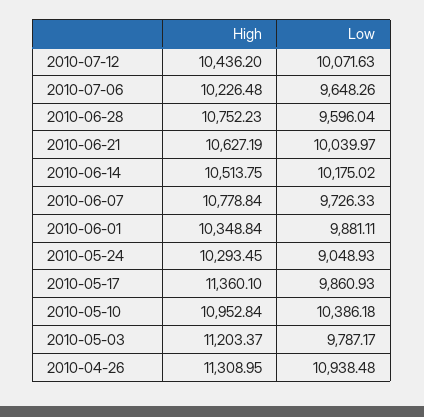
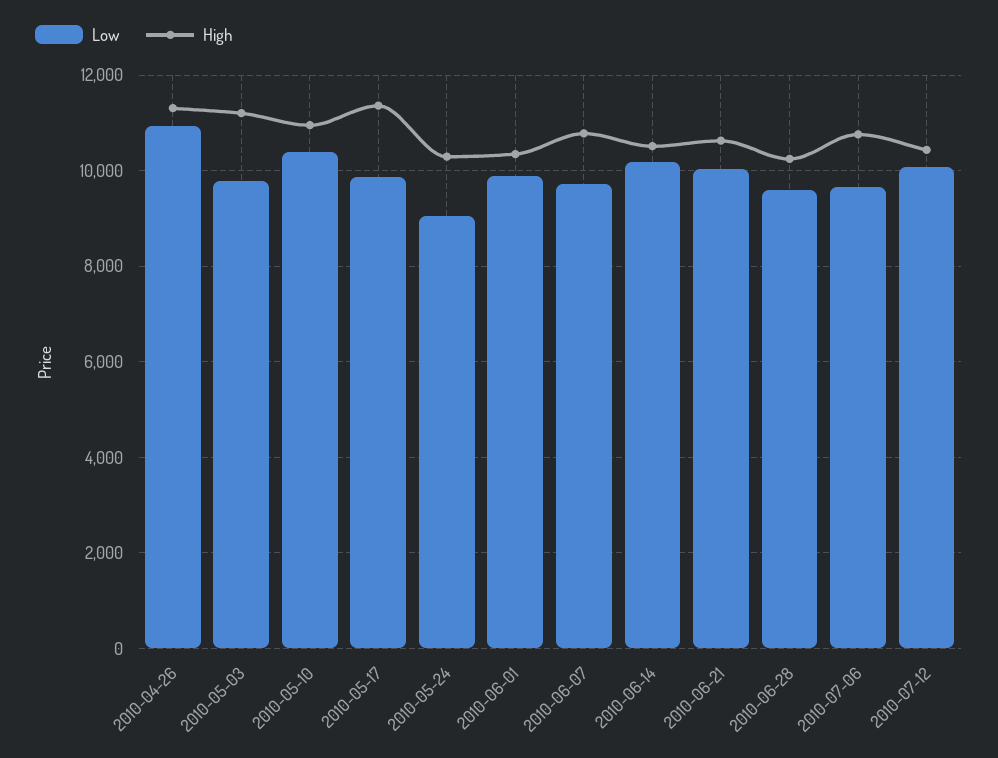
High, 2010-07-06: 10226.48 -> 10800
High, 2010-06-28: 10752.23 -> 10200

